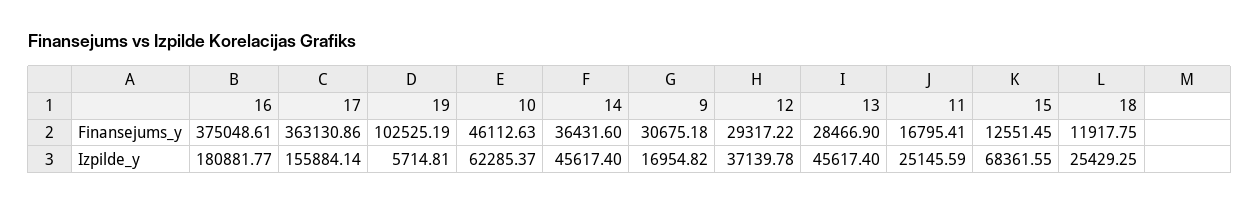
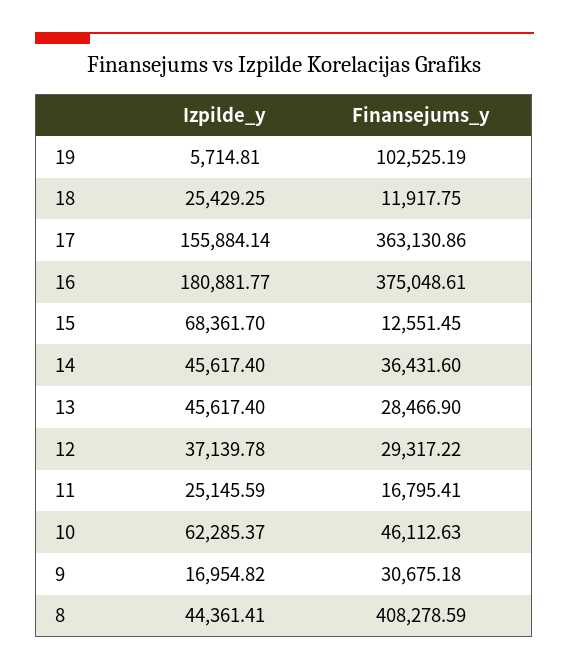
15, Izpilde_y: 68361.55 -> 68361.7
8, Izpilde_y: none -> 44361.41
8, Finansejums_y: none -> 408278.59

